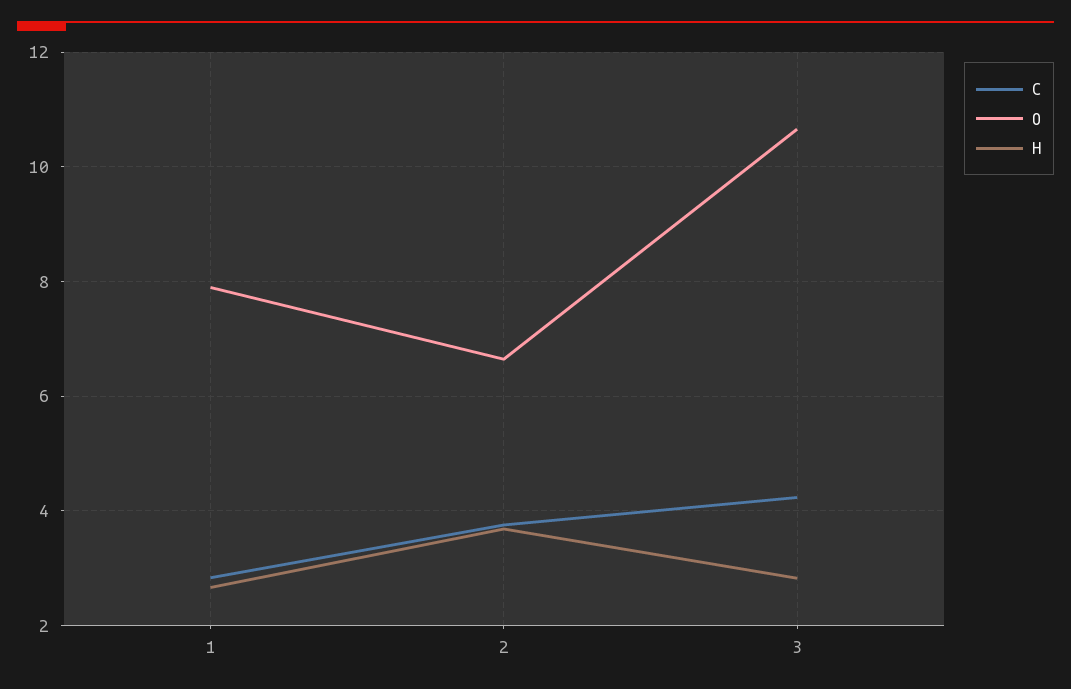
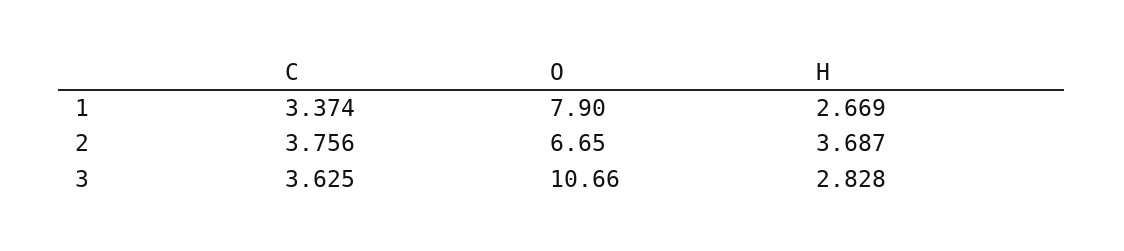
C, 1: 2.8 -> 3.374
C, 3: 4.2 -> 3.625

